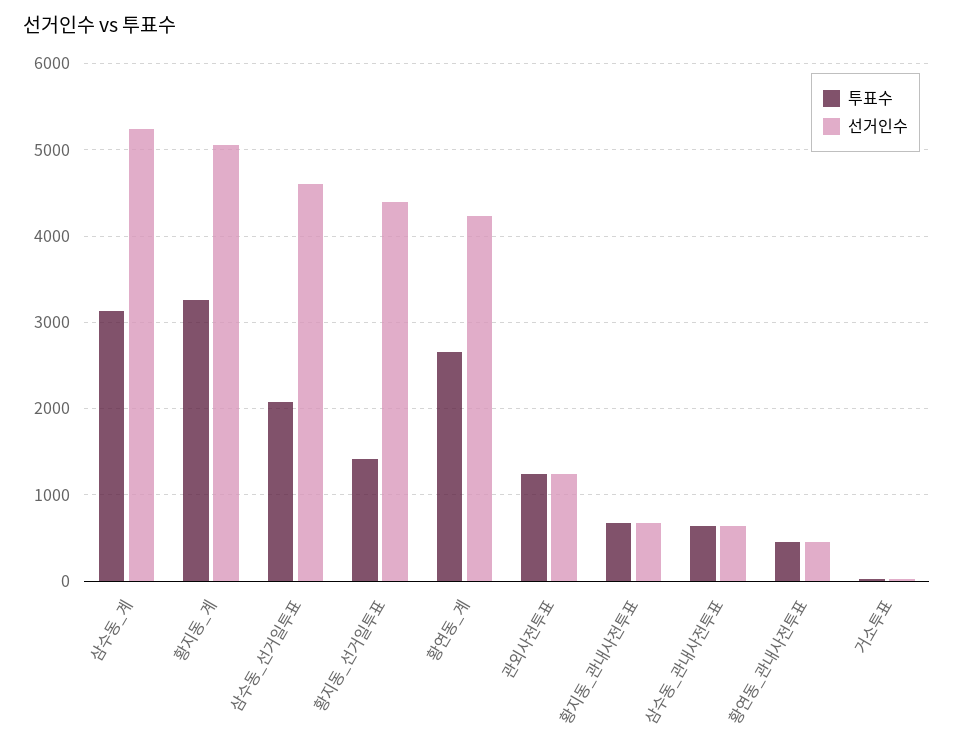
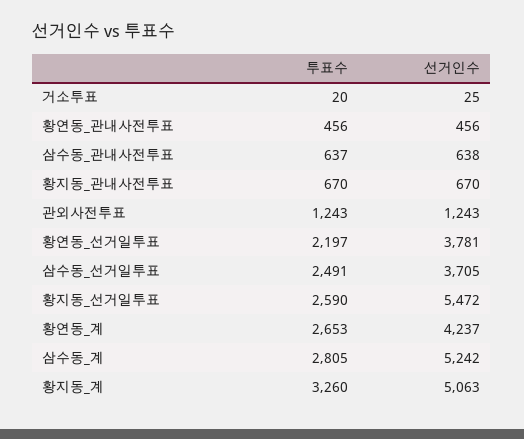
투표수, 삼수동_계: 3100 -> 2805
투표수, 삼수동_선거일투표: 2100 -> 2491
선거인수, 삼수동_선거일투표: 4600 -> 3705
투표수, 황지동_선거일투표: 1400 -> 2590
선거인수, 황지동_선거일투표: 4400 -> 5472
투표수, 황연동_선거일투표: none -> 2197
선거인수, 황연동_선거일투표: none -> 3781

